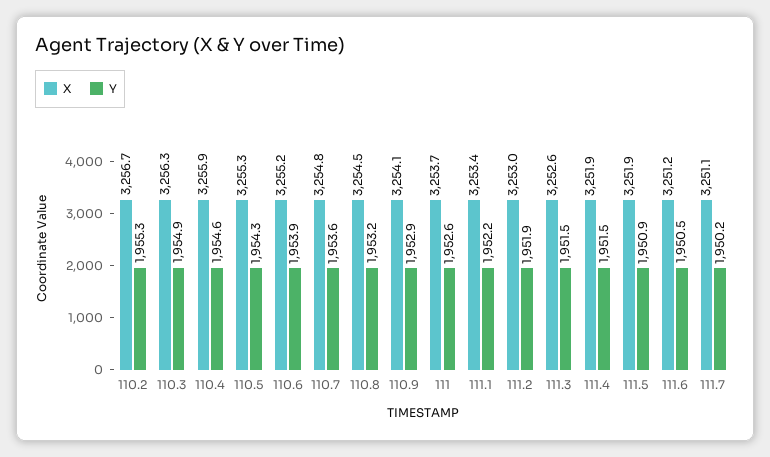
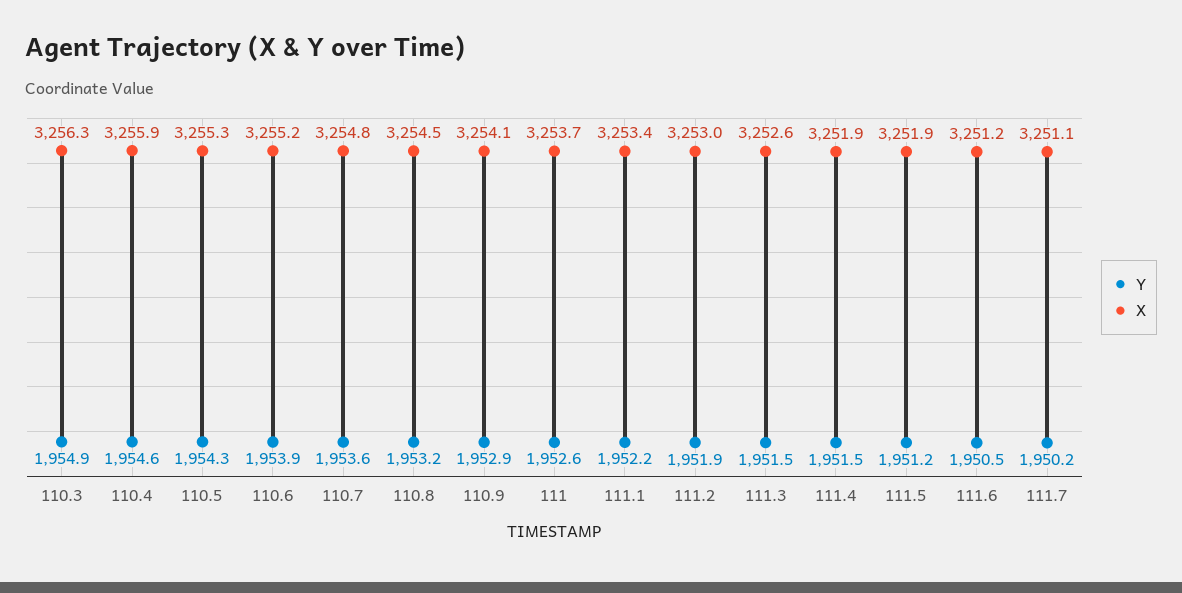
X, 110.2: 3256.7 -> none
Y, 110.2: 1955.3 -> none
Y, 111.5: 1950.9 -> 1951.2

